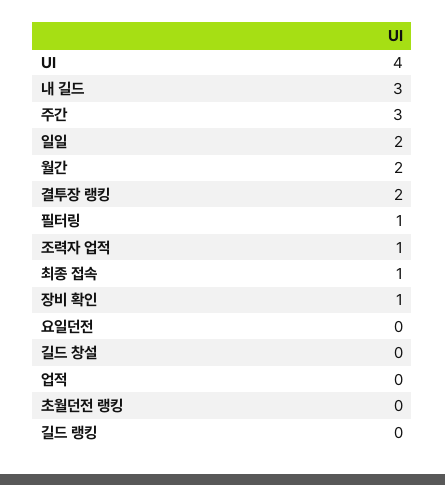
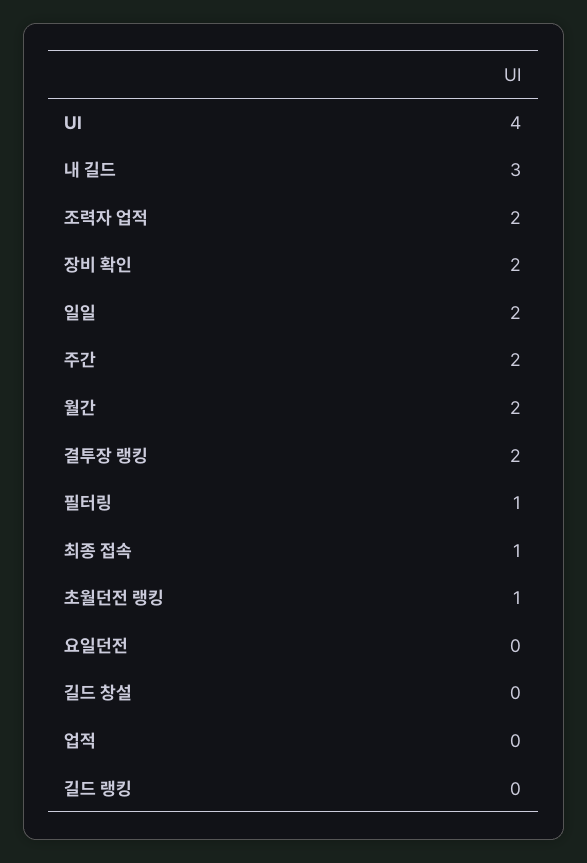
주간: 3 -> 2
조력자 업적: 1 -> 2
장비 확인: 1 -> 2
초월던전 랭킹: 0 -> 1

